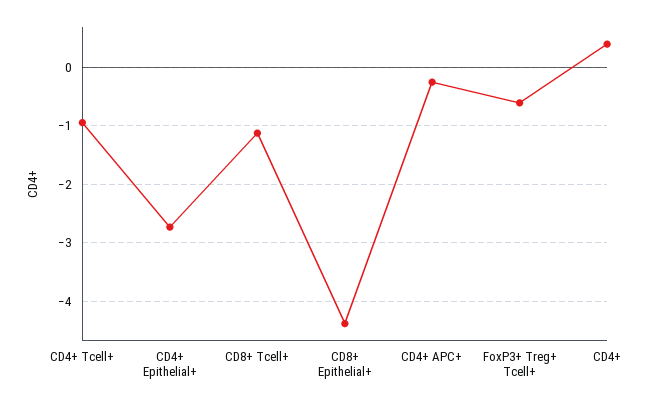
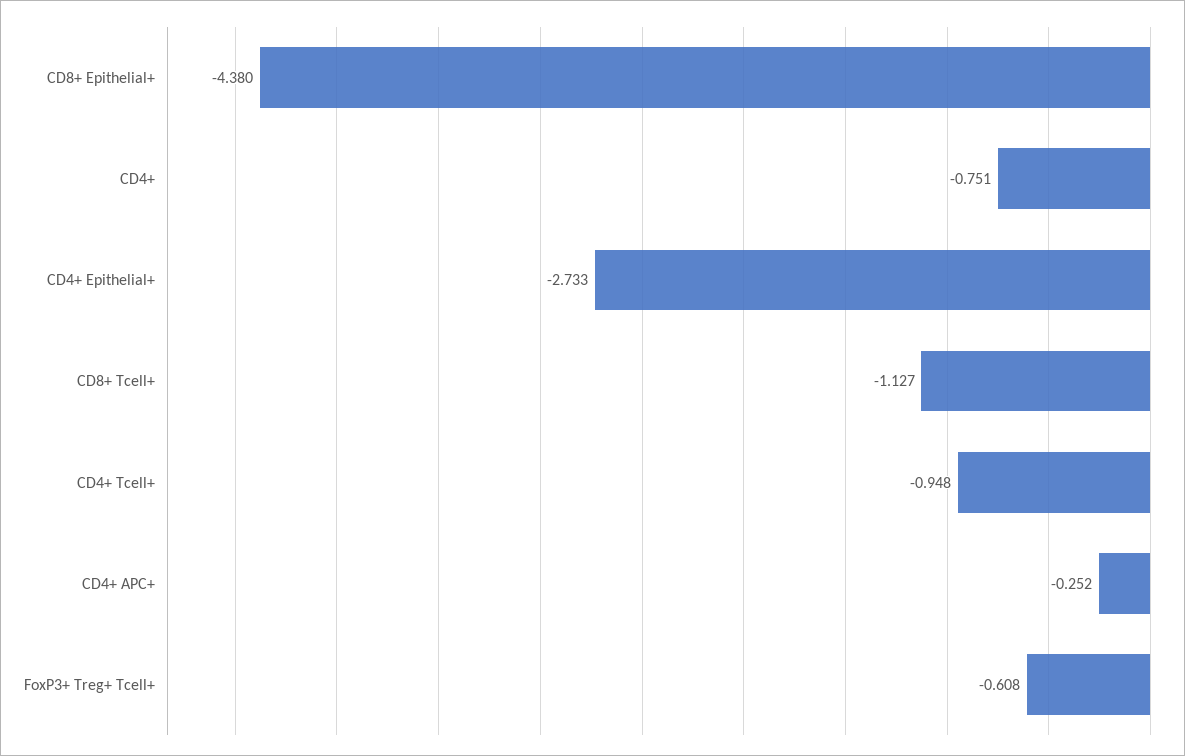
CD4+: 0.4 -> -0.751

